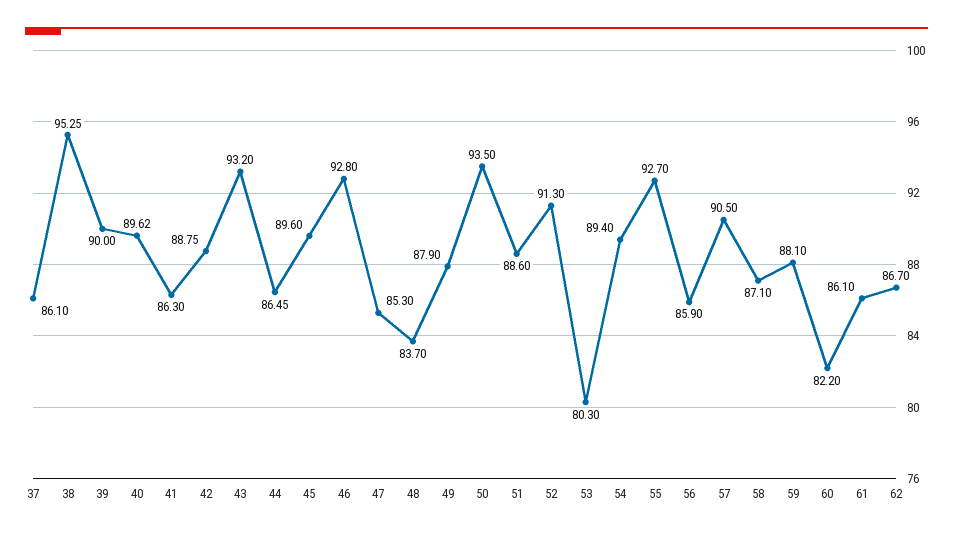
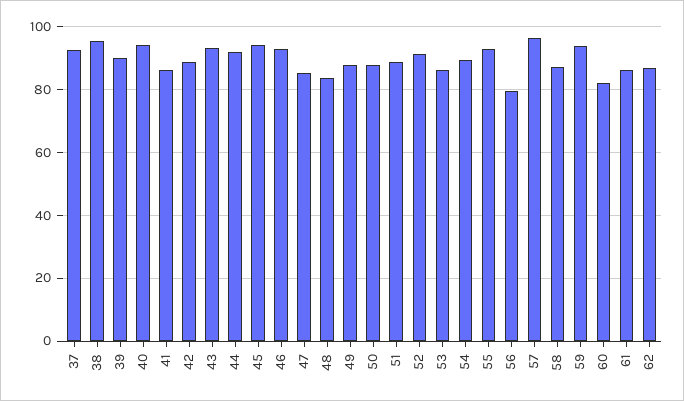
37: 86.1 -> 92
40: 89.62 -> 94
44: 86.45 -> 92
45: 89.6 -> 94
50: 93.5 -> 88
53: 80.3 -> 86
56: 85.9 -> 80
57: 90.5 -> 96
59: 88.1 -> 94

